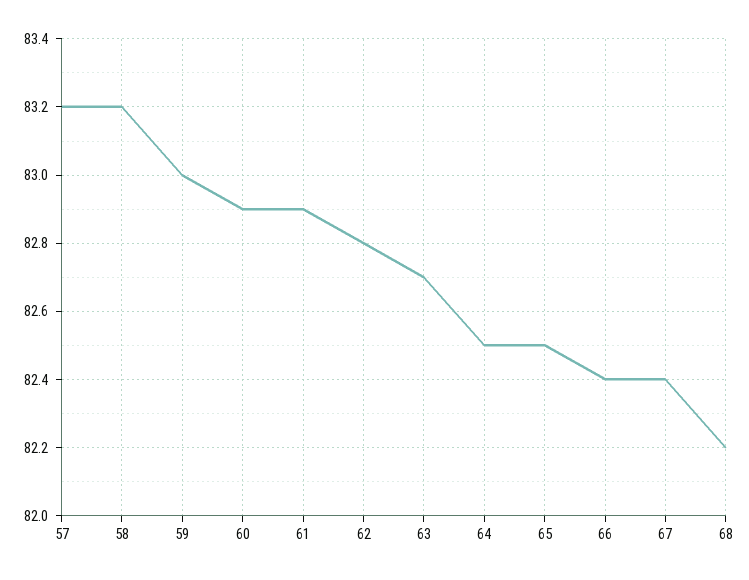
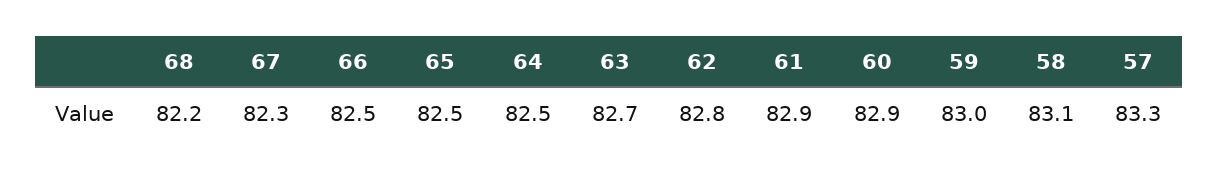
57: 83.2 -> 83.3
58: 83.2 -> 83.1
66: 82.4 -> 82.5
67: 82.4 -> 82.3

